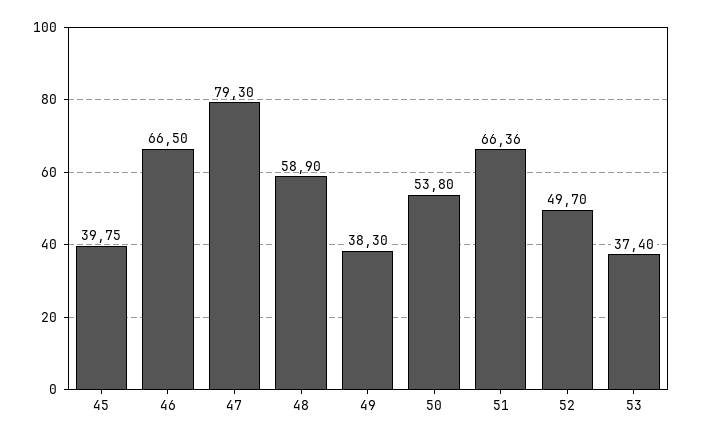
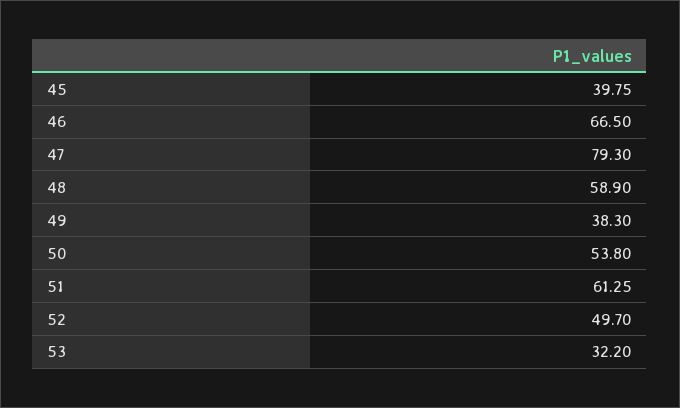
51: 66.36 -> 61.25
53: 37.4 -> 32.2

